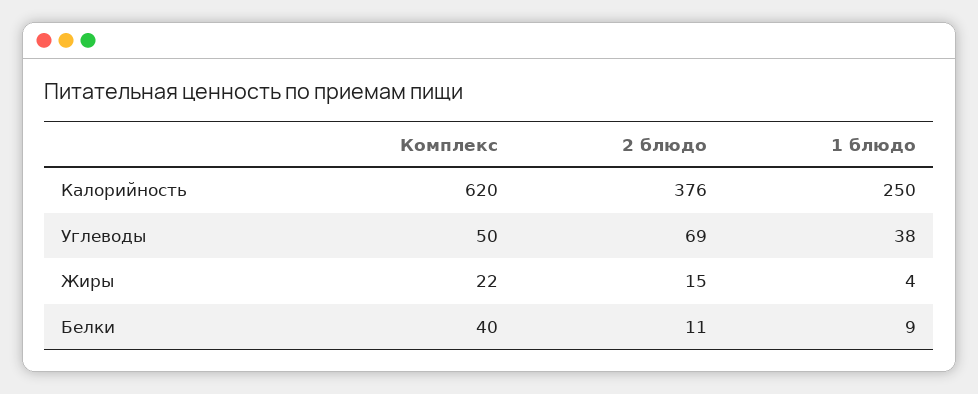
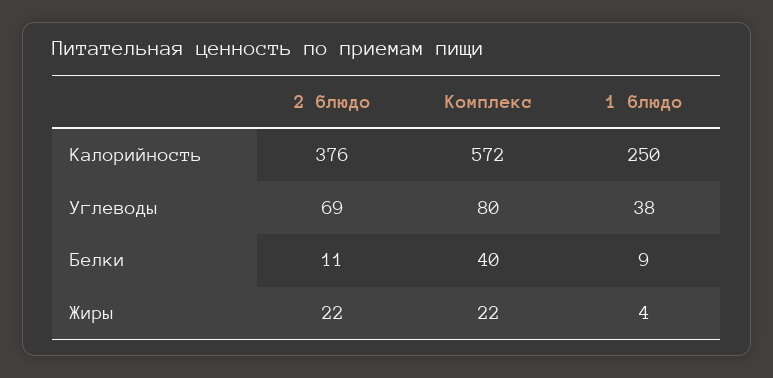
Комплекс, Калорийность: 620 -> 572
Комплекс, Углеводы: 50 -> 80
2 блюдо, Жиры: 15 -> 22

